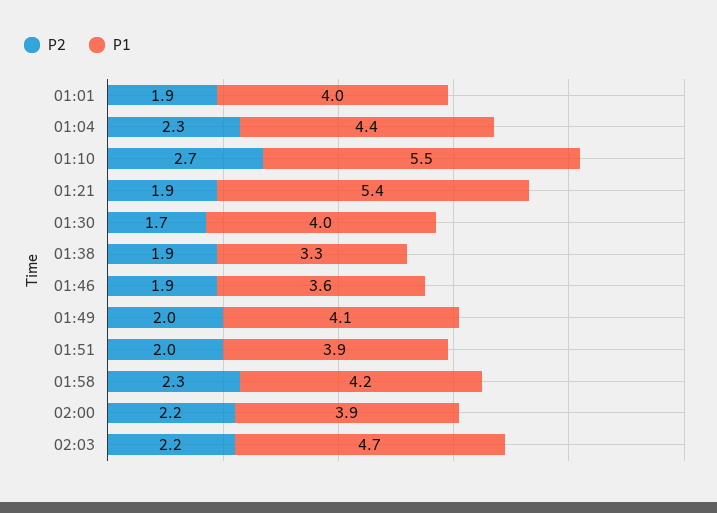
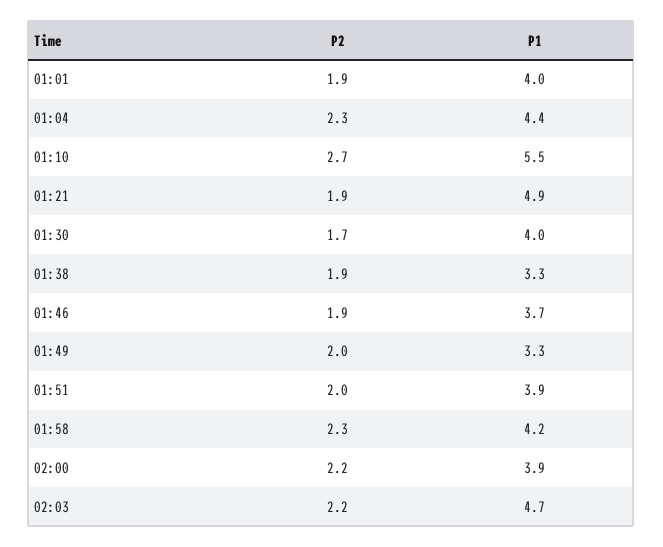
P1, 01:21: 5.4 -> 4.9
P1, 01:46: 3.6 -> 3.7
P1, 01:49: 4.1 -> 3.3

